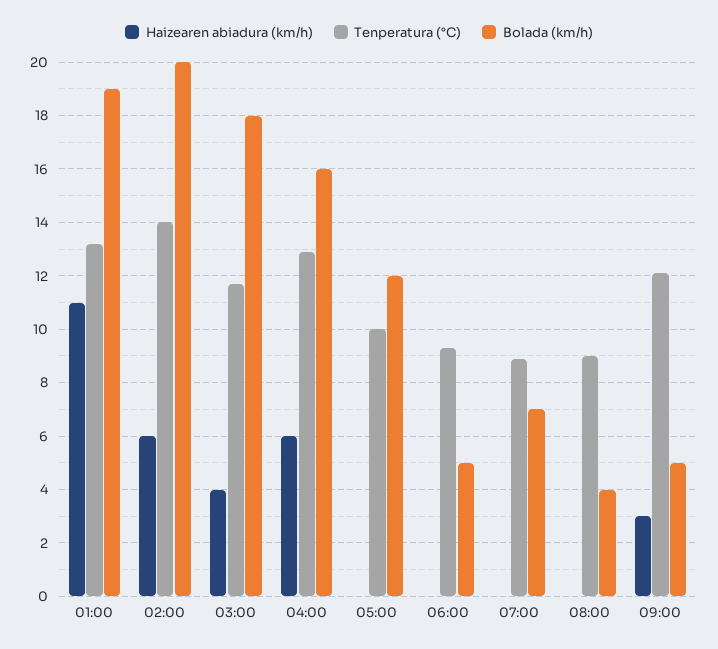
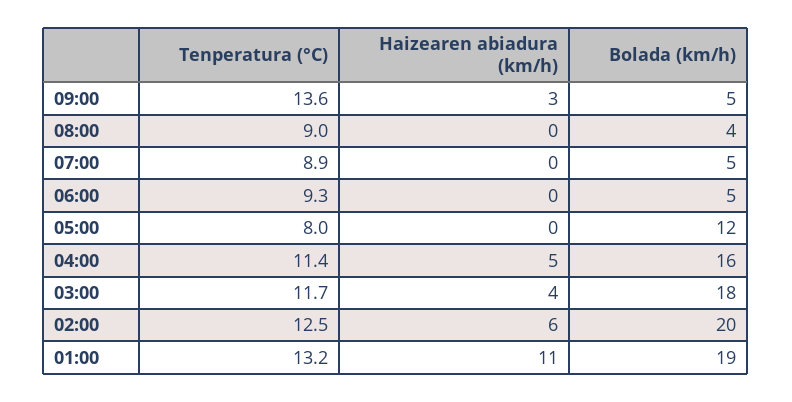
Tenperatura (°C), 02:00: 14 -> 12.5
Haizearen abiadura (km/h), 04:00: 6 -> 5
Tenperatura (°C), 04:00: 13 -> 11.4
Tenperatura (°C), 05:00: 10 -> 8
Bolada (km/h), 07:00: 7 -> 5
Tenperatura (°C), 09:00: 12 -> 13.6

